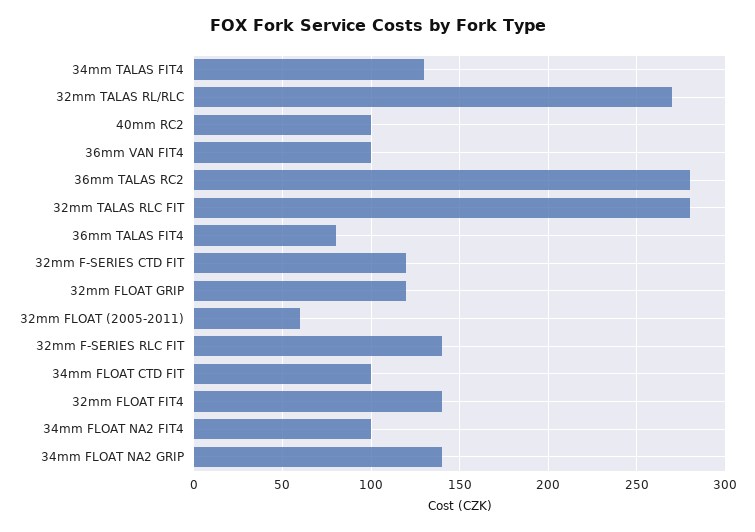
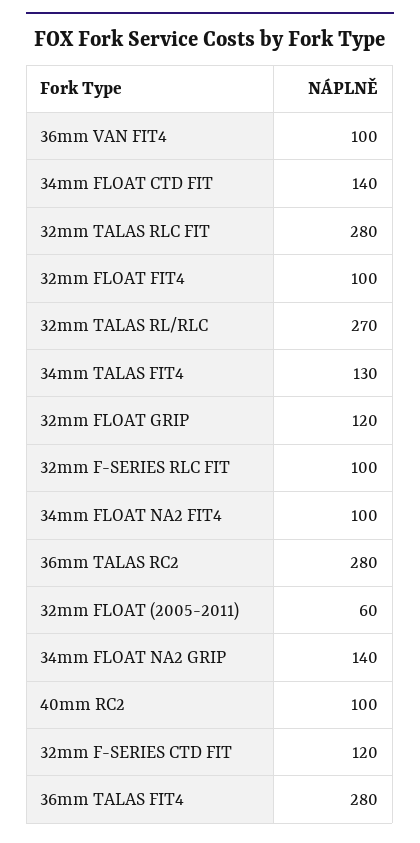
36mm TALAS FIT4: 80 -> 280
32mm F-SERIES RLC FIT: 140 -> 100
34mm FLOAT CTD FIT: 100 -> 140
32mm FLOAT FIT4: 140 -> 100

